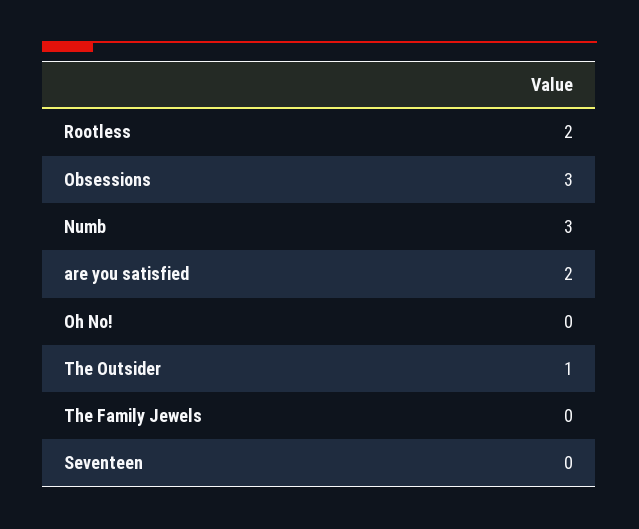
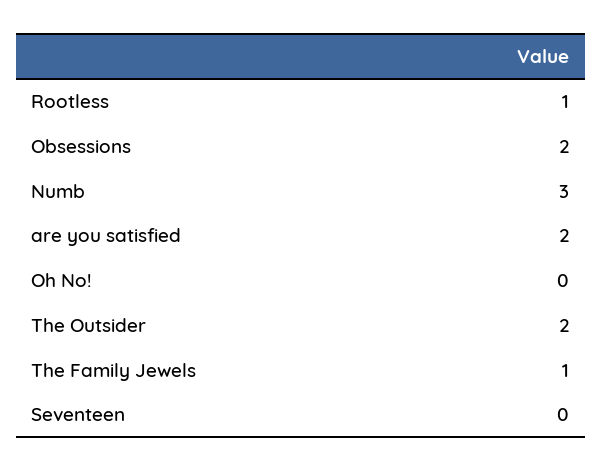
Rootless: 2 -> 1
Obsessions: 3 -> 2
The Outsider: 1 -> 2
The Family Jewels: 0 -> 1

